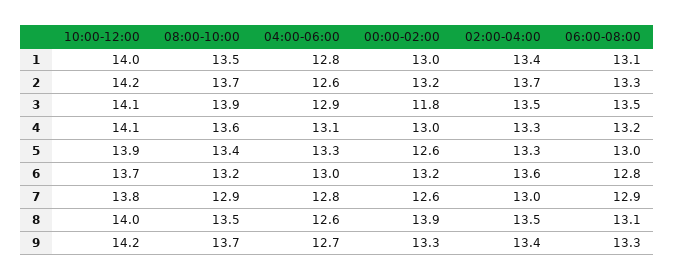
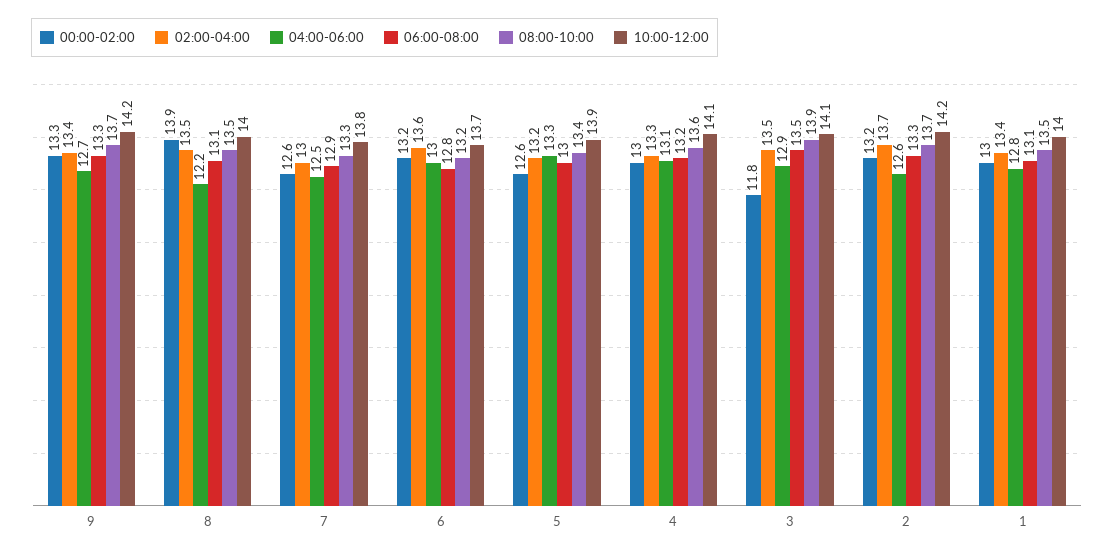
02:00-04:00, 5: 13.3 -> 13.2
08:00-10:00, 7: 12.9 -> 13.3
04:00-06:00, 7: 12.8 -> 12.5
04:00-06:00, 8: 12.6 -> 12.2

